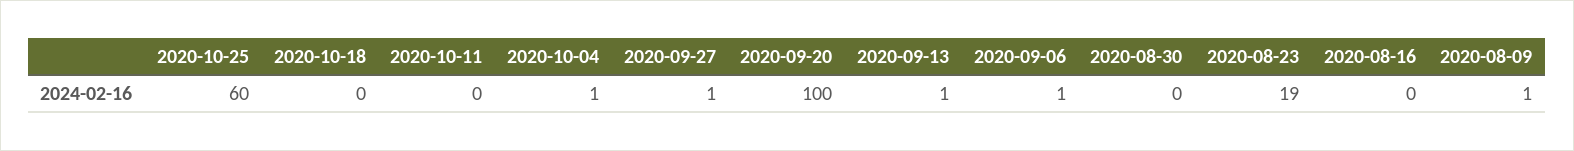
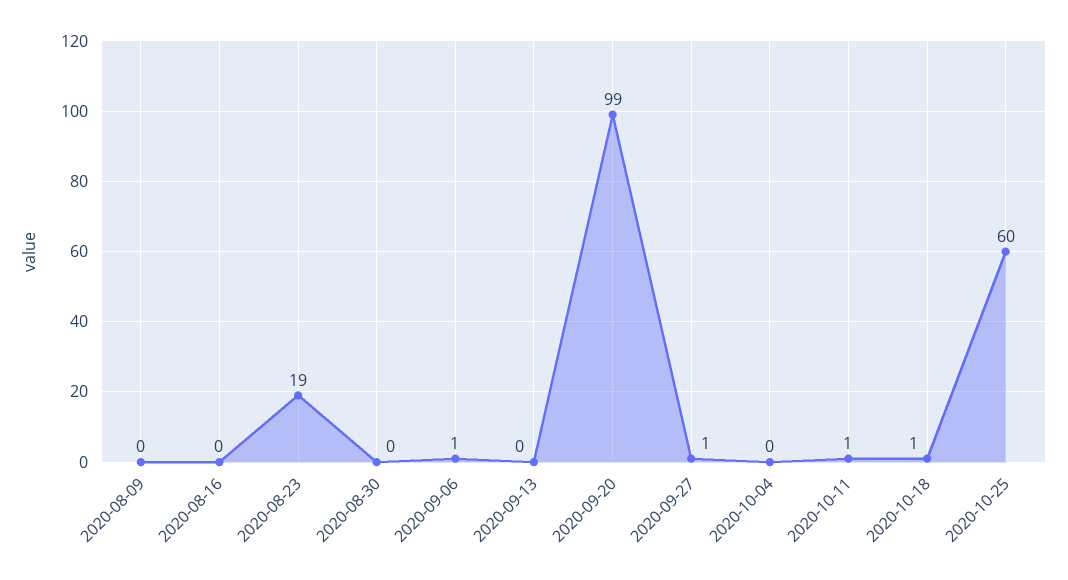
2020-10-18: 0 -> 1
2020-10-11: 0 -> 1
2020-10-04: 1 -> 0
2020-09-20: 100 -> 99
2020-09-13: 1 -> 0
2020-08-09: 1 -> 0

